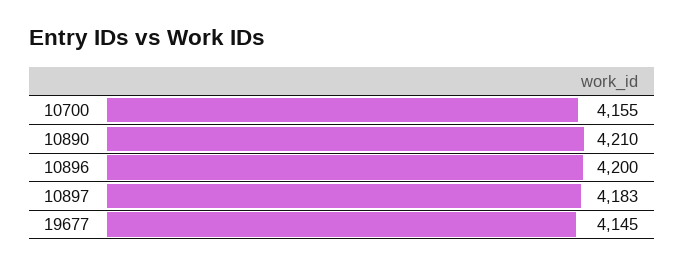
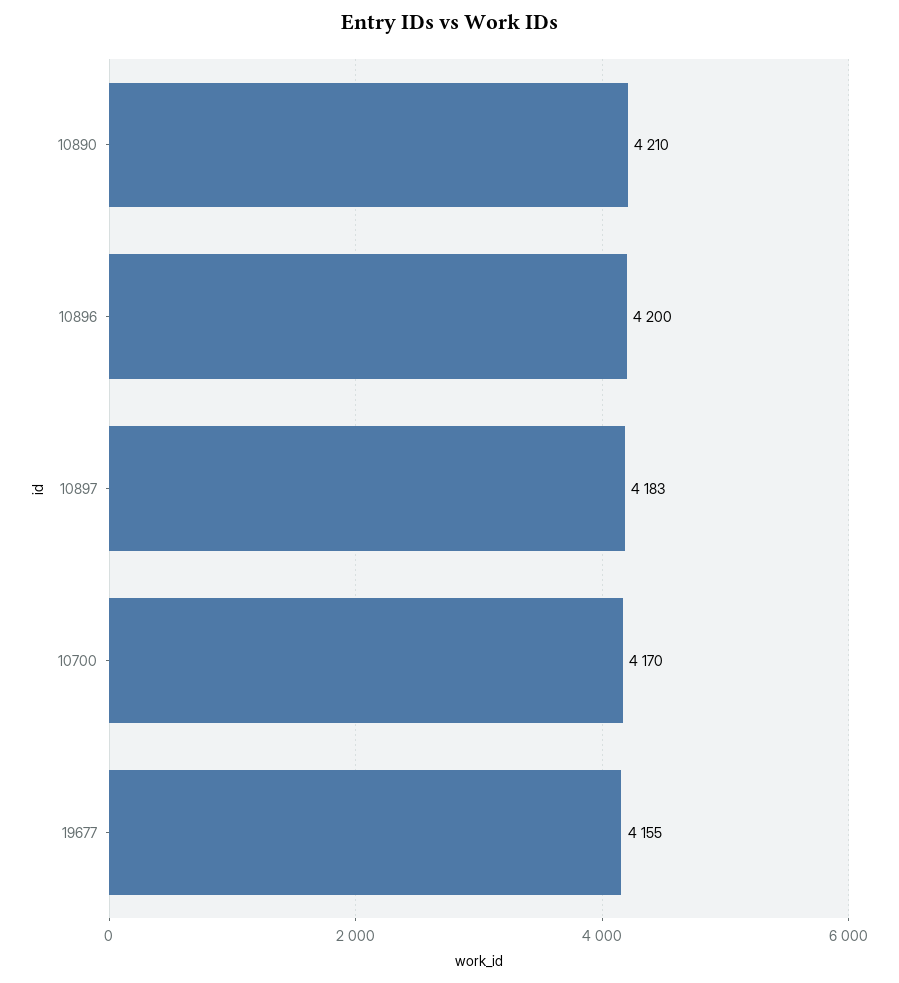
10700: 4155 -> 4170
19677: 4145 -> 4155

